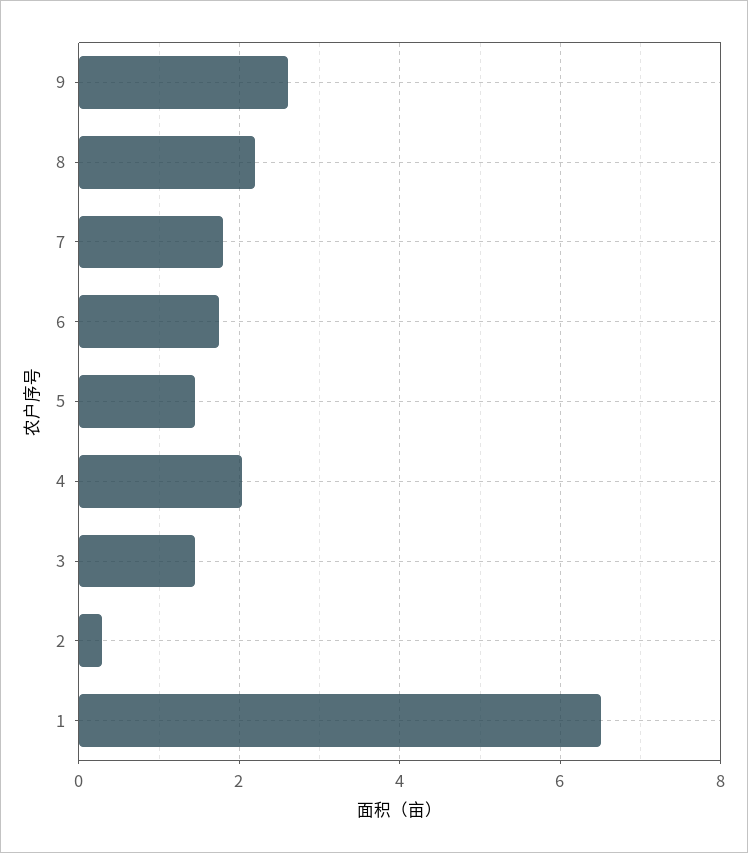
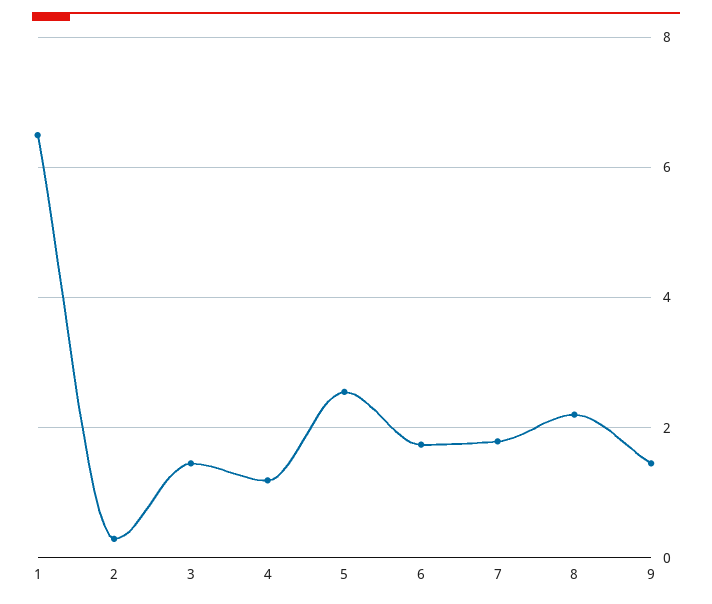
9: 2.6 -> 1.4
5: 1.4 -> 2.6
4: 2 -> 1.2

